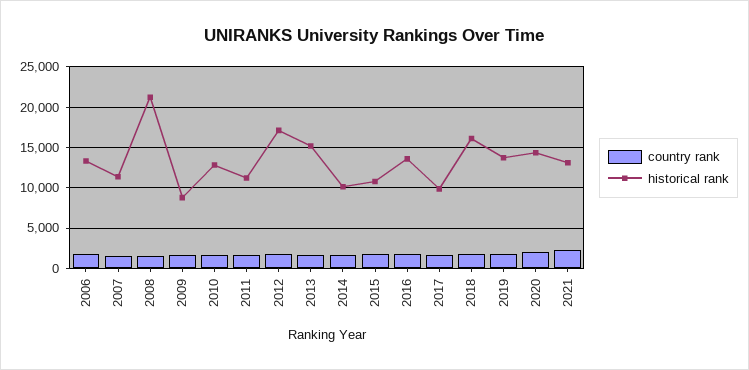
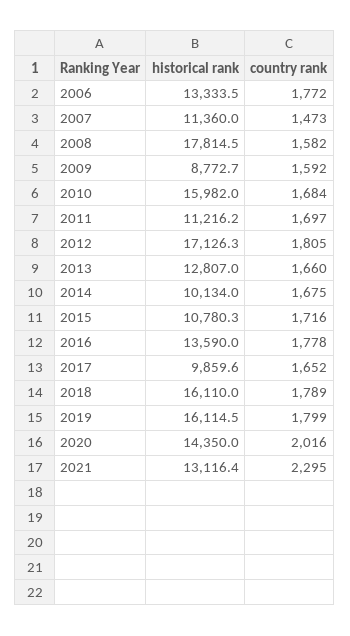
historical rank, 2008: 21000 -> 17814.5
historical rank, 2010: 13000 -> 15982
historical rank, 2013: 15000 -> 12807
historical rank, 2019: 14000 -> 16114.5

